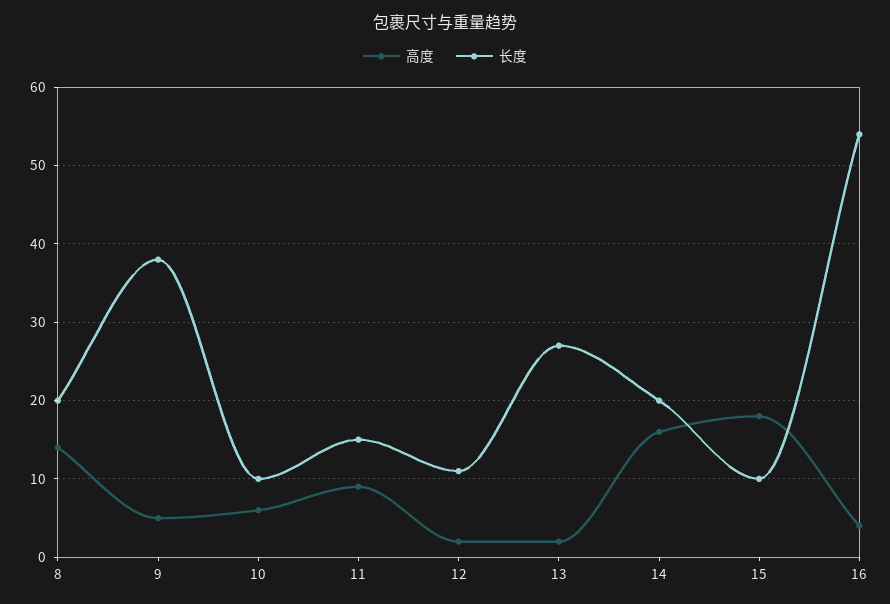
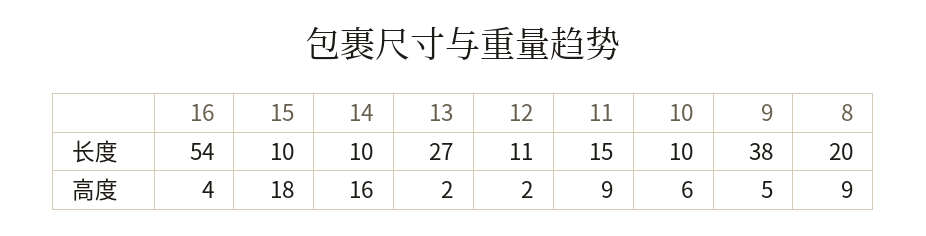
高度, 8: 14 -> 9
长度, 14: 20 -> 10

